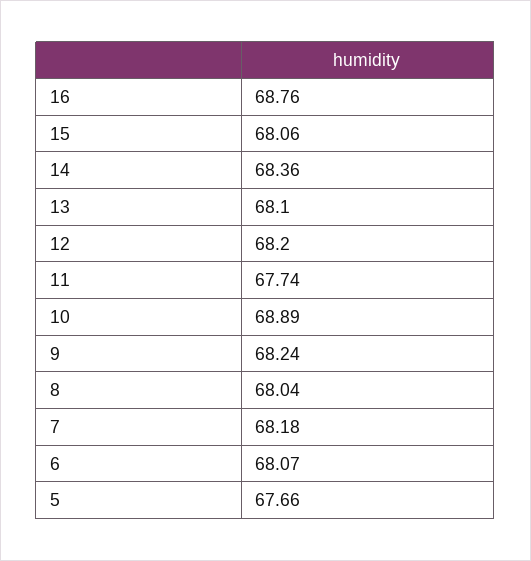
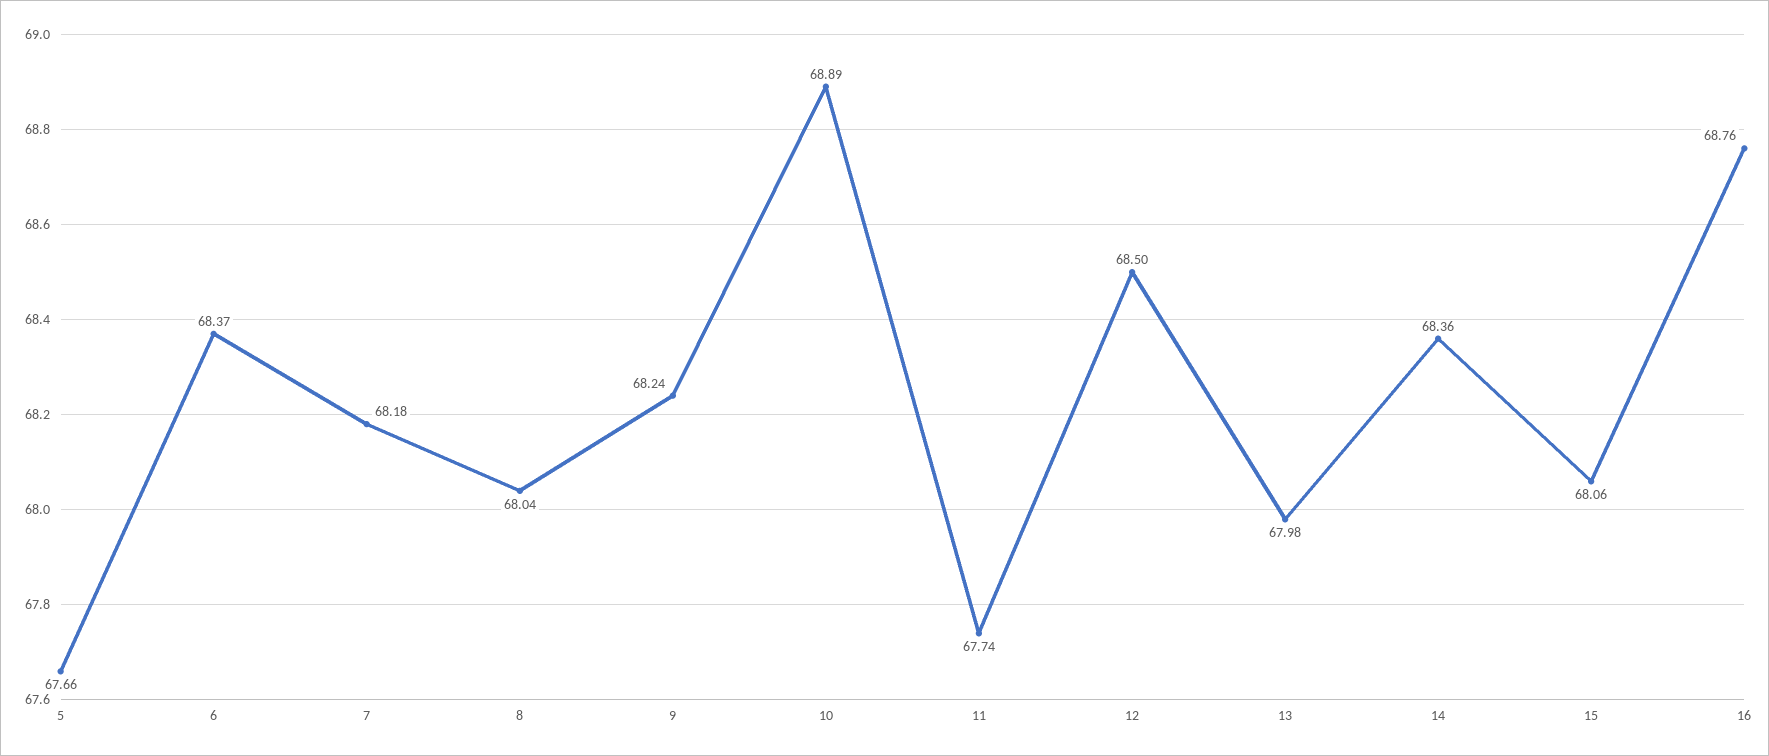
13: 68.1 -> 67.98
12: 68.2 -> 68.5
6: 68.07 -> 68.37

